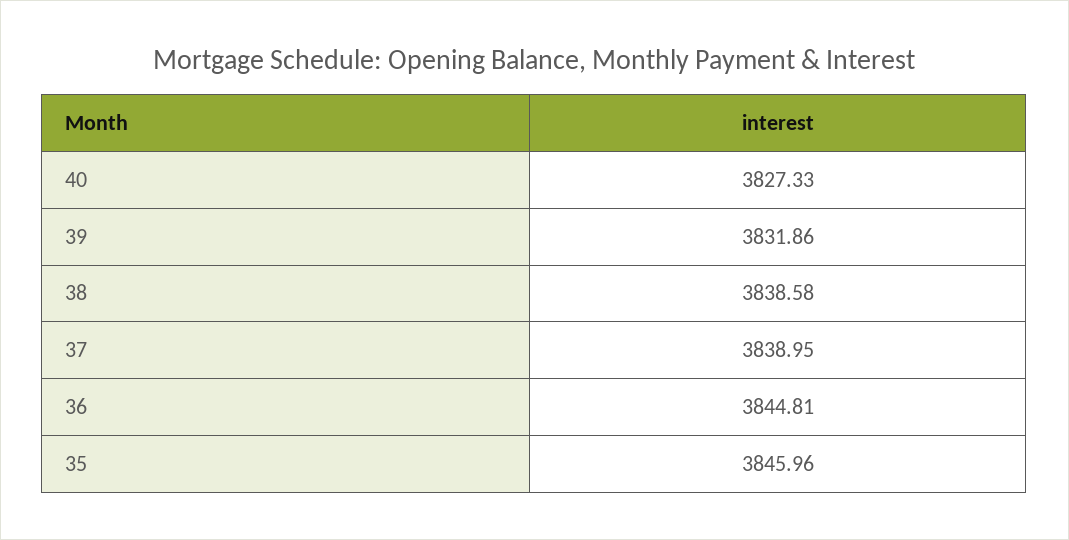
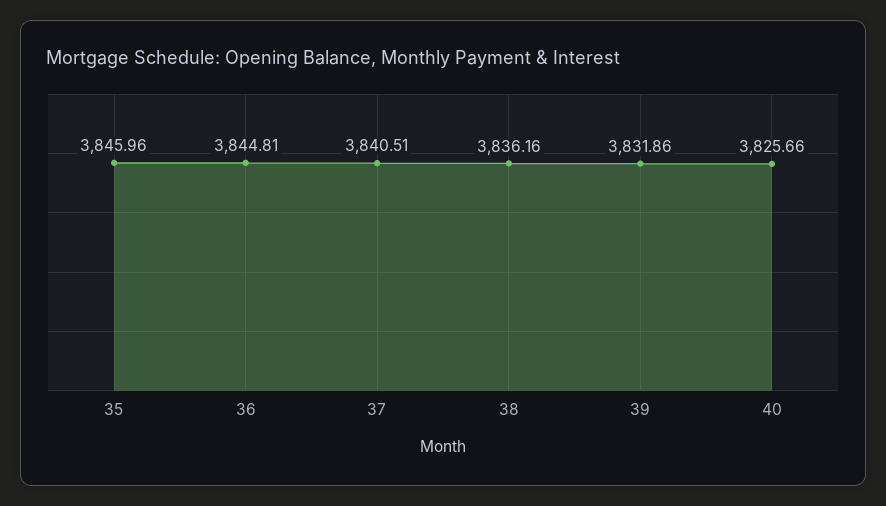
40: 3827.33 -> 3825.66
38: 3838.58 -> 3836.16
37: 3838.95 -> 3840.51

